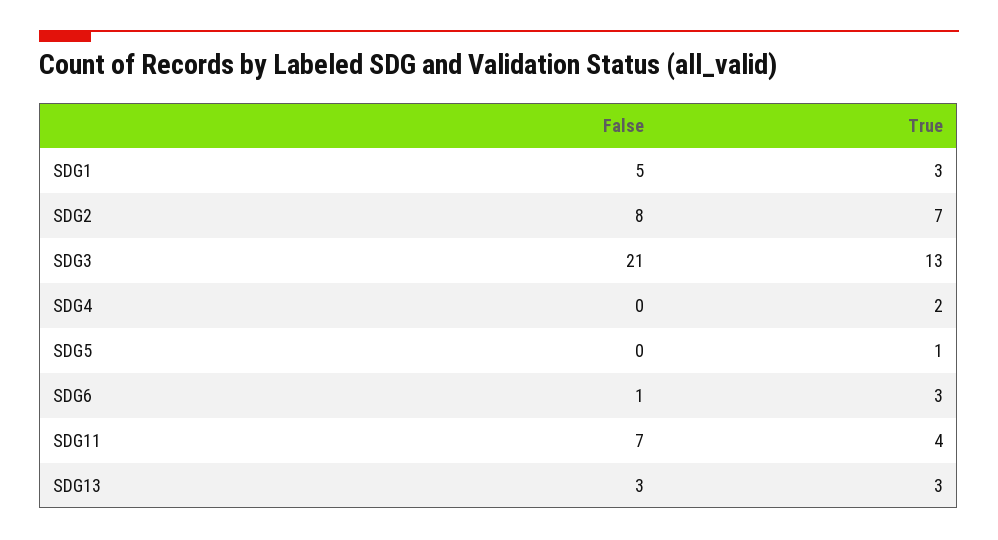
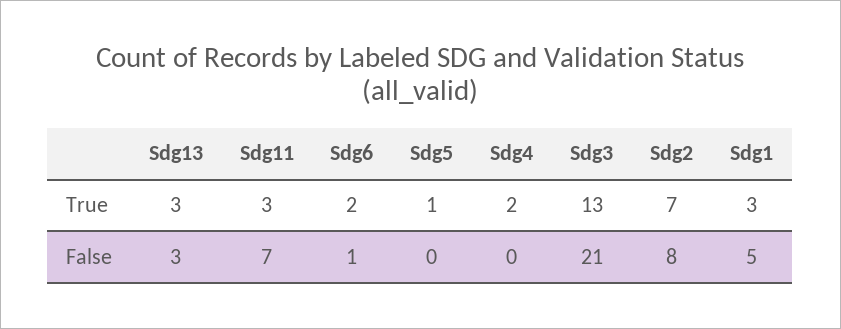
True, SDG6: 3 -> 2
True, SDG11: 4 -> 3

